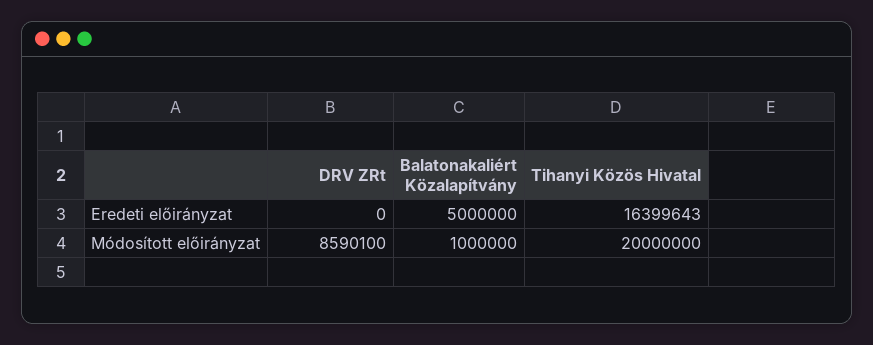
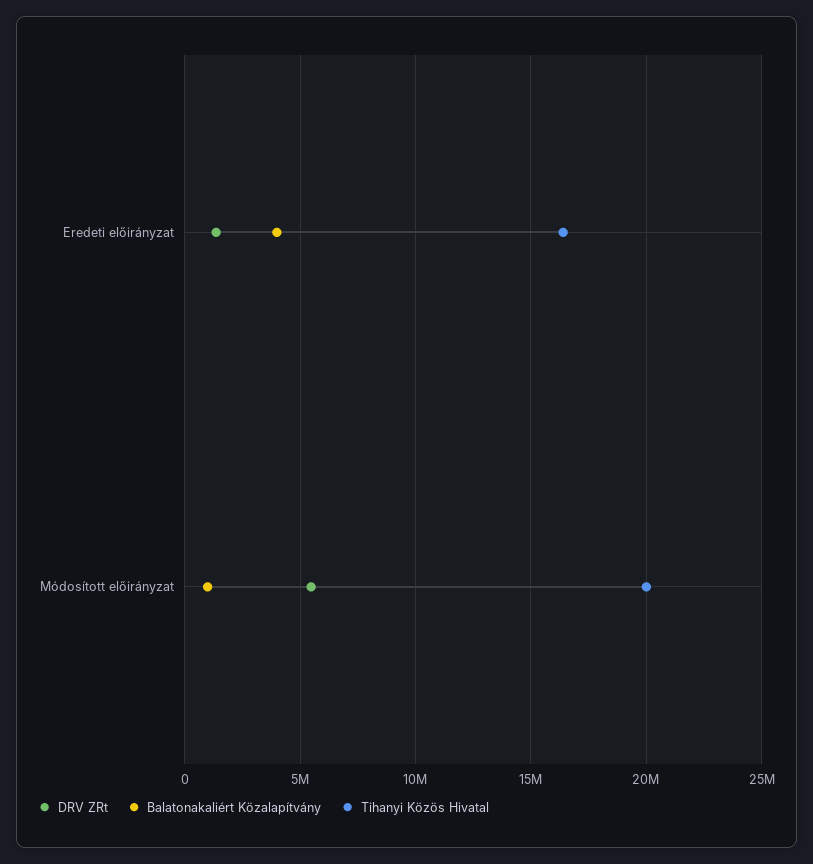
DRV ZRt, Eredeti előirányzat: 0 -> 1500000
Balatonakaliért Közalapítvány, Eredeti előirányzat: 5000000 -> 4000000
DRV ZRt, Módosított előirányzat: 8590100 -> 5500000

